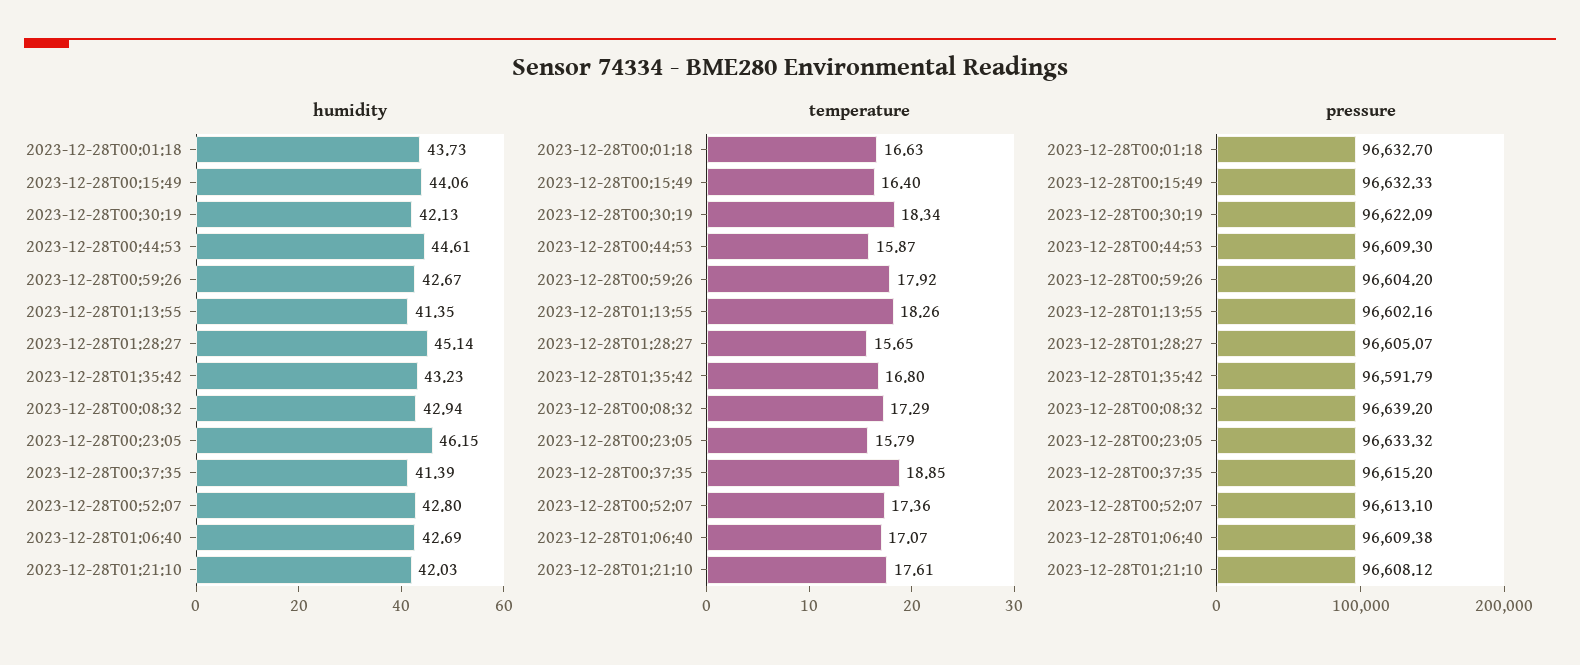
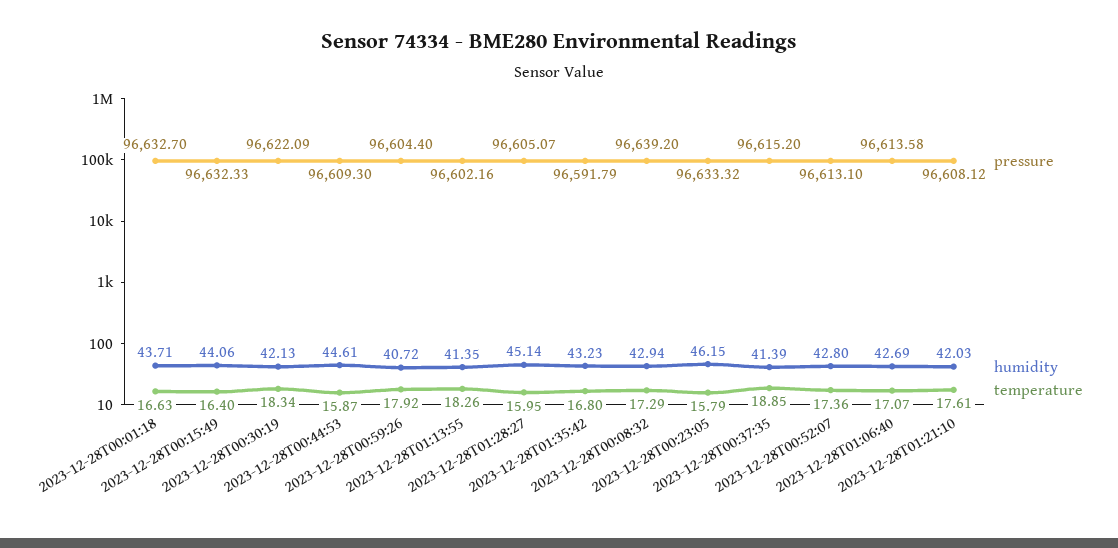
humidity, 2023-12-28T00:01:18: 43.73 -> 43.71
humidity, 2023-12-28T00:59:26: 42.67 -> 40.72
temperature, 2023-12-28T01:28:27: 15.65 -> 15.95
pressure, 2023-12-28T00:59:26: 96604.2 -> 96604.4
pressure, 2023-12-28T01:06:40: 96609.38 -> 96613.58

